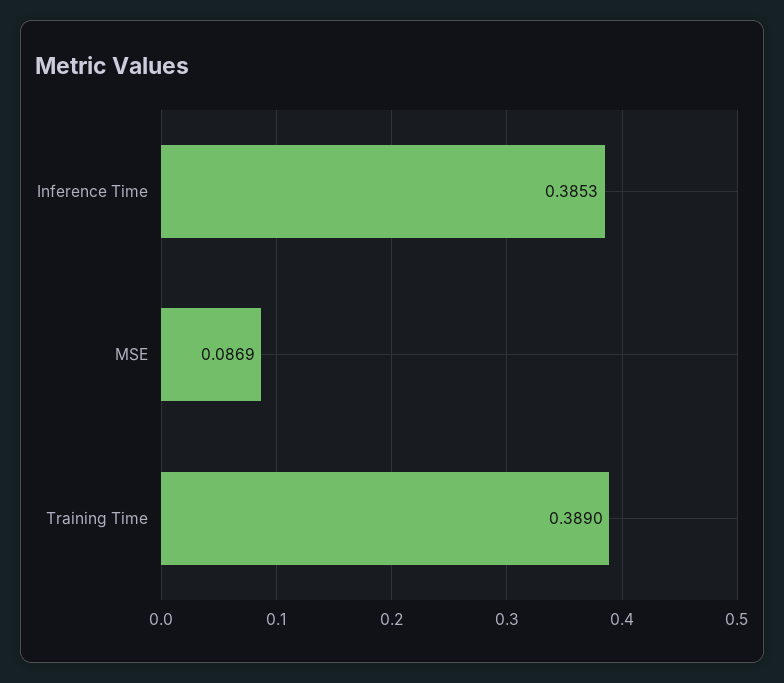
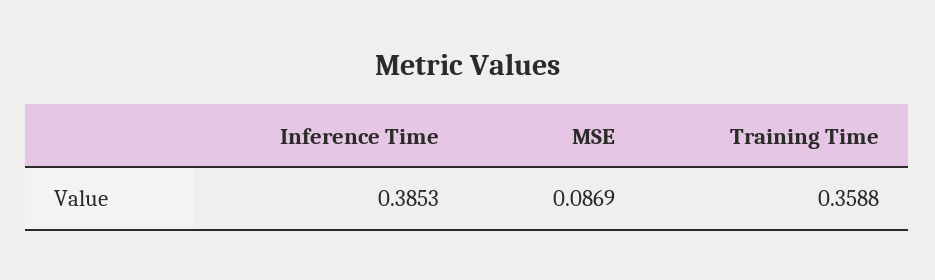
Training Time: 0.389 -> 0.3588

